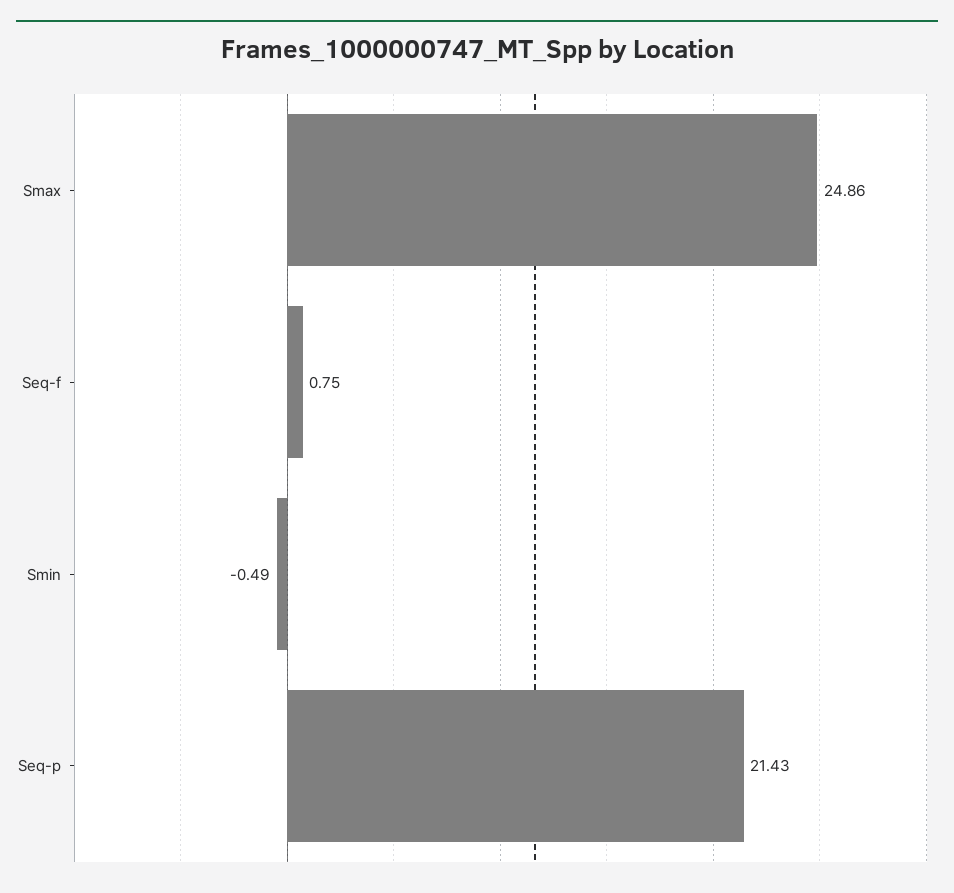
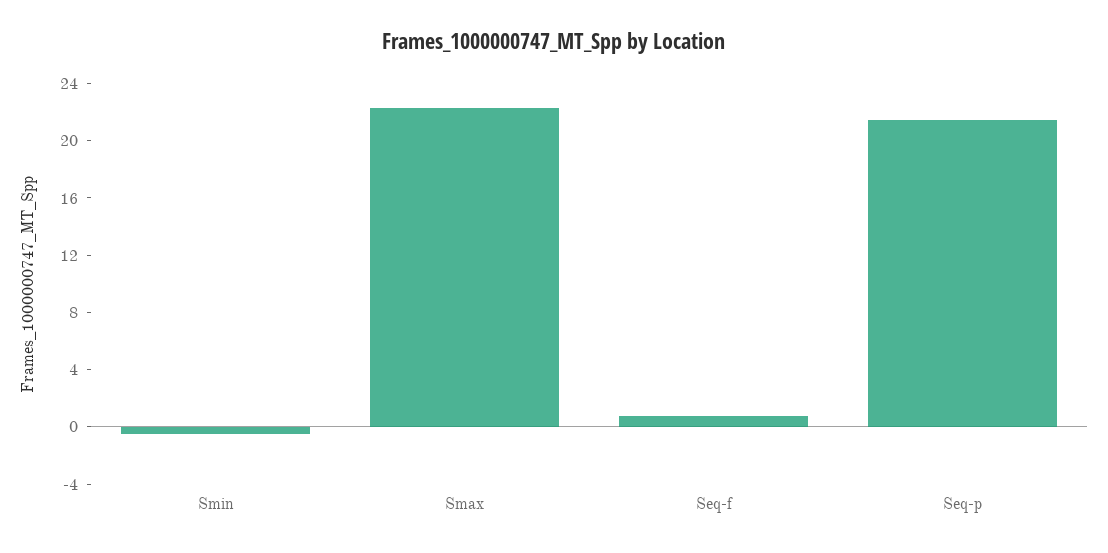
Smax: 24.86 -> 22

